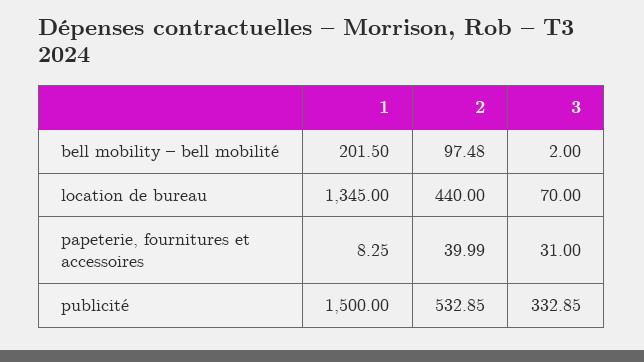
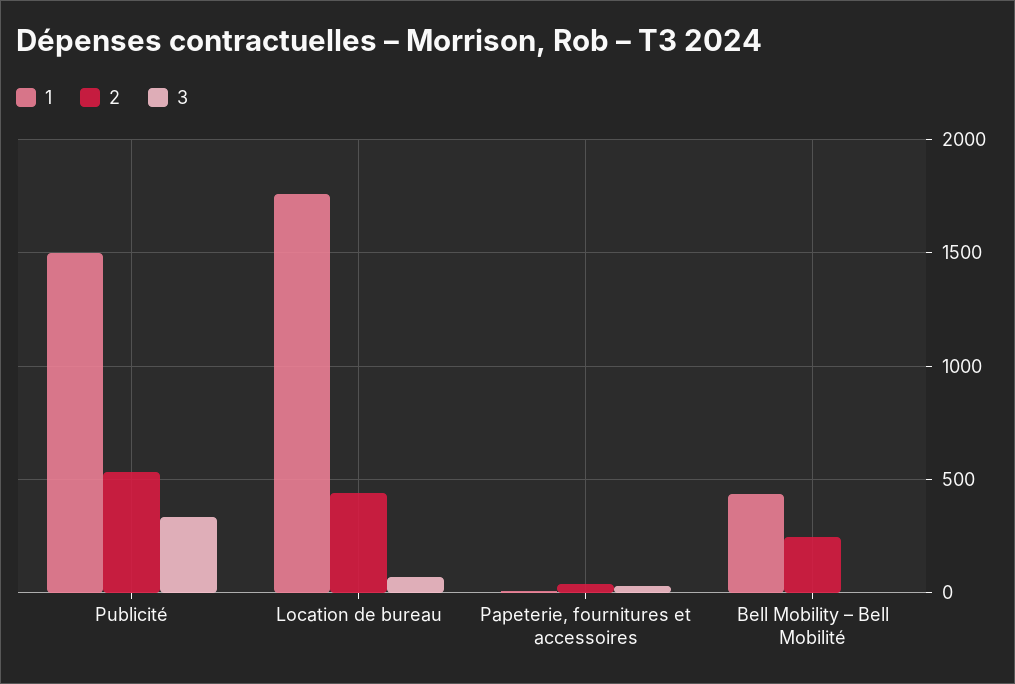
1, bell mobility – bell mobilité: 201.5 -> 450
2, bell mobility – bell mobilité: 97.48 -> 250
1, location de bureau: 1345 -> 1750

